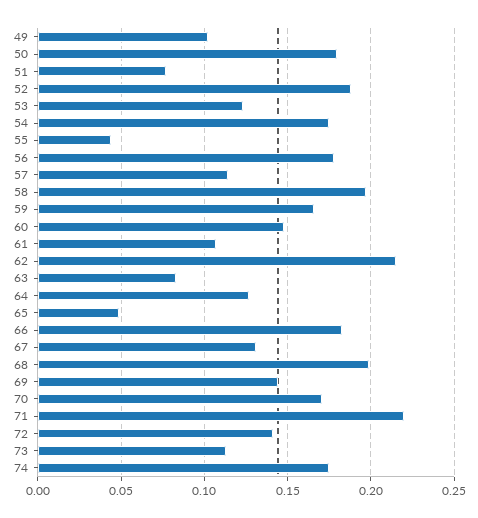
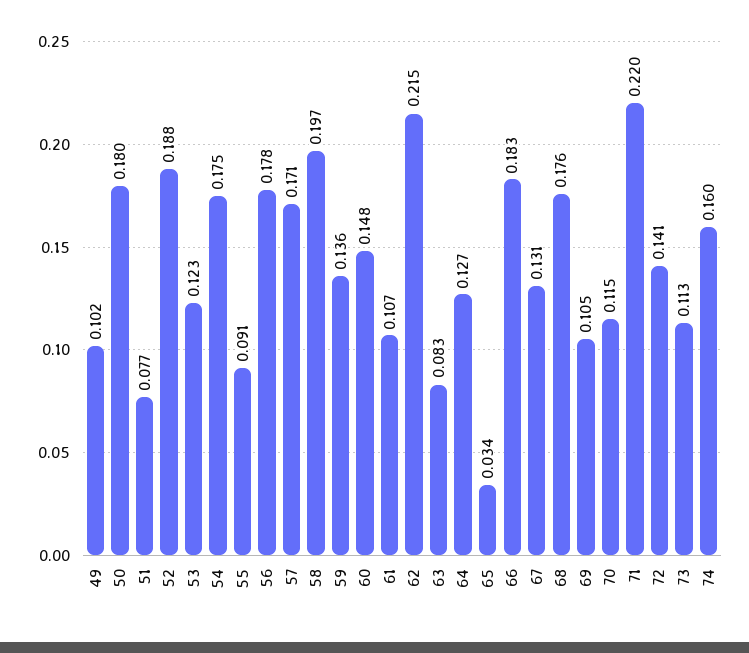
55: 0.045 -> 0.091
57: 0.115 -> 0.171
59: 0.165 -> 0.136
65: 0.05 -> 0.034
68: 0.2 -> 0.176
69: 0.145 -> 0.105
70: 0.17 -> 0.115
74: 0.175 -> 0.16

